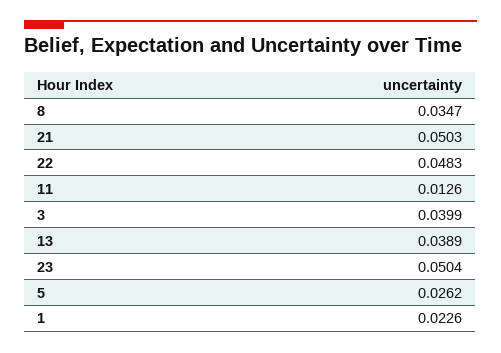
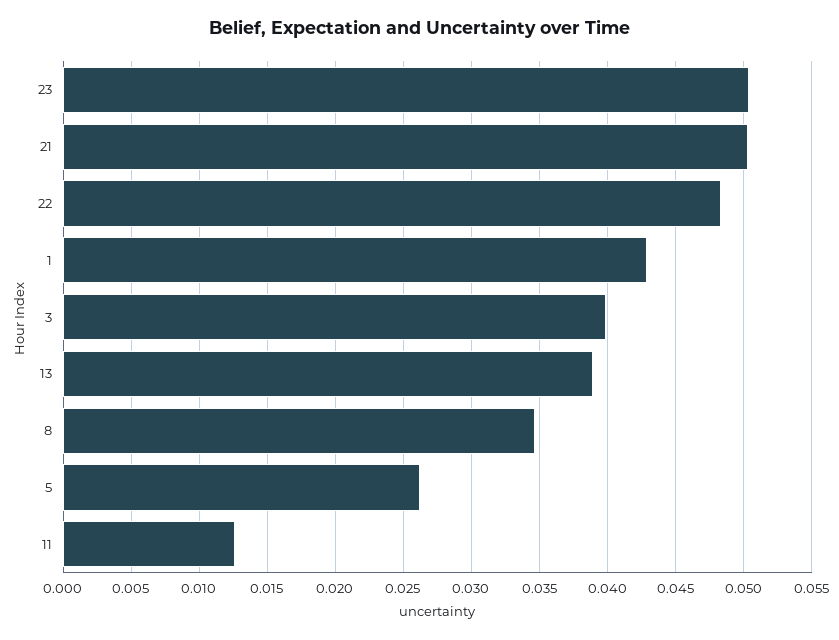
1: 0.0226 -> 0.043

